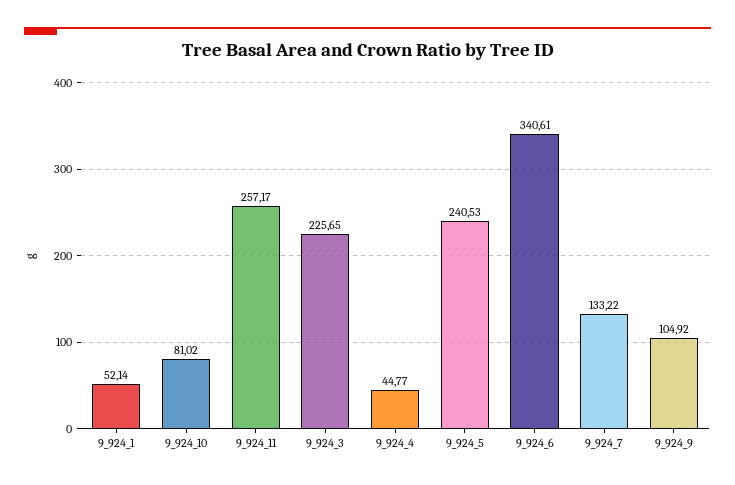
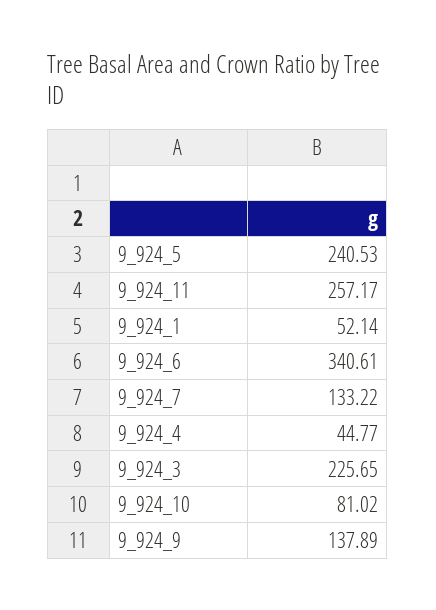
9_924_9: 104.92 -> 137.89

